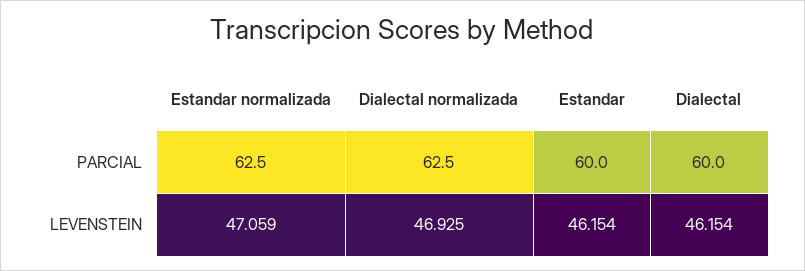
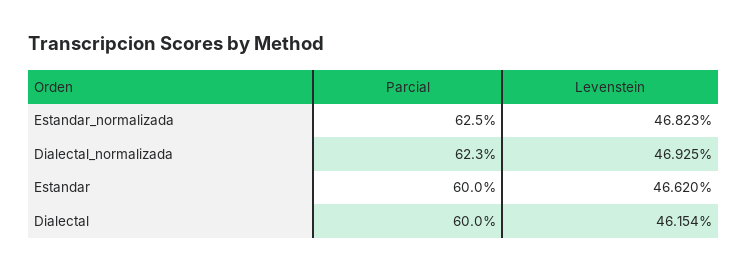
Dialectal normalizada, PARCIAL: 62.5 -> 62.3
Estandar normalizada, LEVENSTEIN: 47.059 -> 46.823
Estandar, LEVENSTEIN: 46.154 -> 46.62

